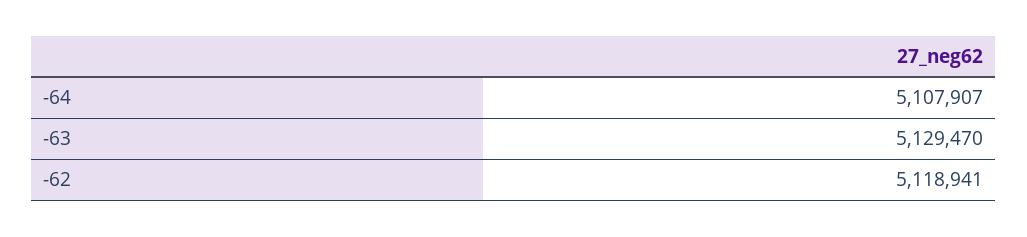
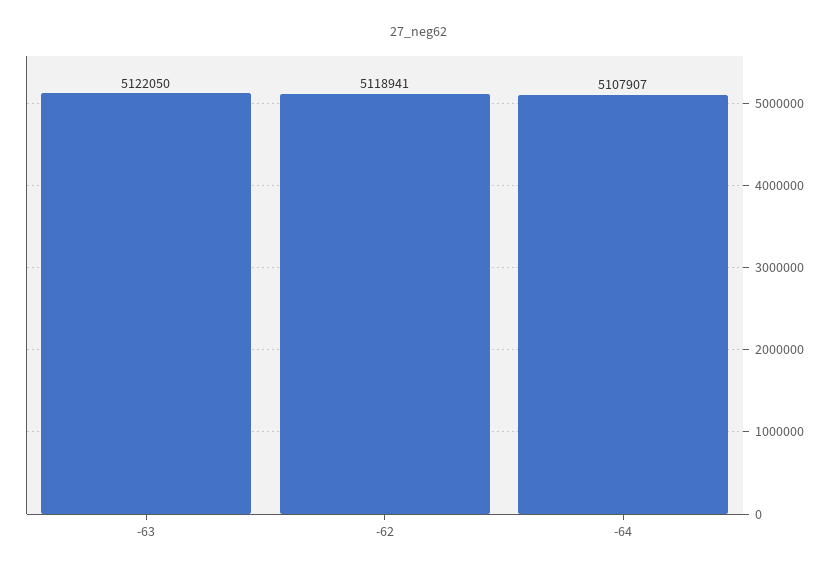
-63: 5129470 -> 5122050

